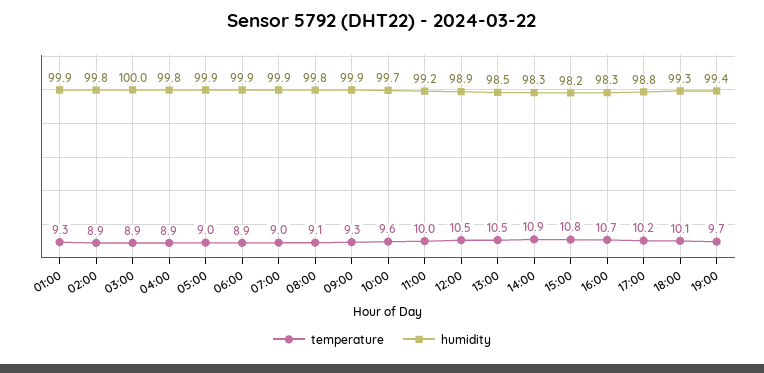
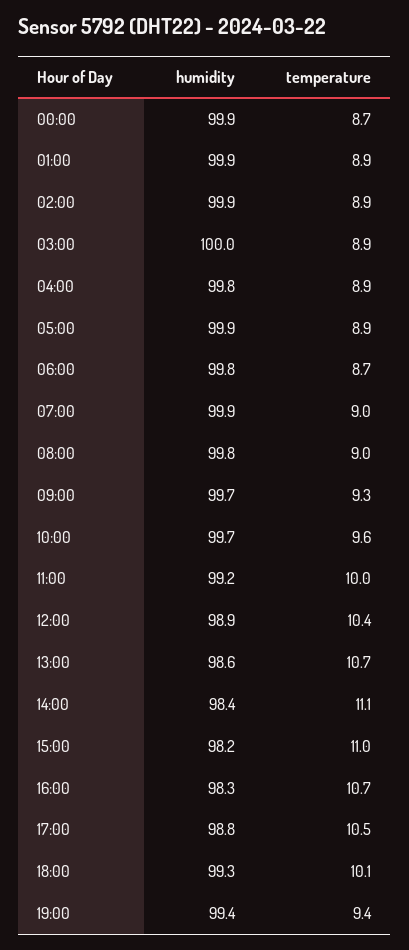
temperature, 01:00: 9.3 -> 8.9
humidity, 02:00: 99.8 -> 99.9
temperature, 05:00: 9 -> 8.9
temperature, 06:00: 8.9 -> 8.7
humidity, 06:00: 99.9 -> 99.8
temperature, 08:00: 9.1 -> 9
humidity, 09:00: 99.9 -> 99.7
temperature, 12:00: 10.5 -> 10.4
temperature, 13:00: 10.5 -> 10.7
humidity, 13:00: 98.5 -> 98.6
temperature, 14:00: 10.9 -> 11.1
humidity, 14:00: 98.3 -> 98.4
temperature, 15:00: 10.8 -> 11
temperature, 17:00: 10.2 -> 10.5
temperature, 19:00: 9.7 -> 9.4
humidity, 00:00: none -> 99.9
temperature, 00:00: none -> 8.7

